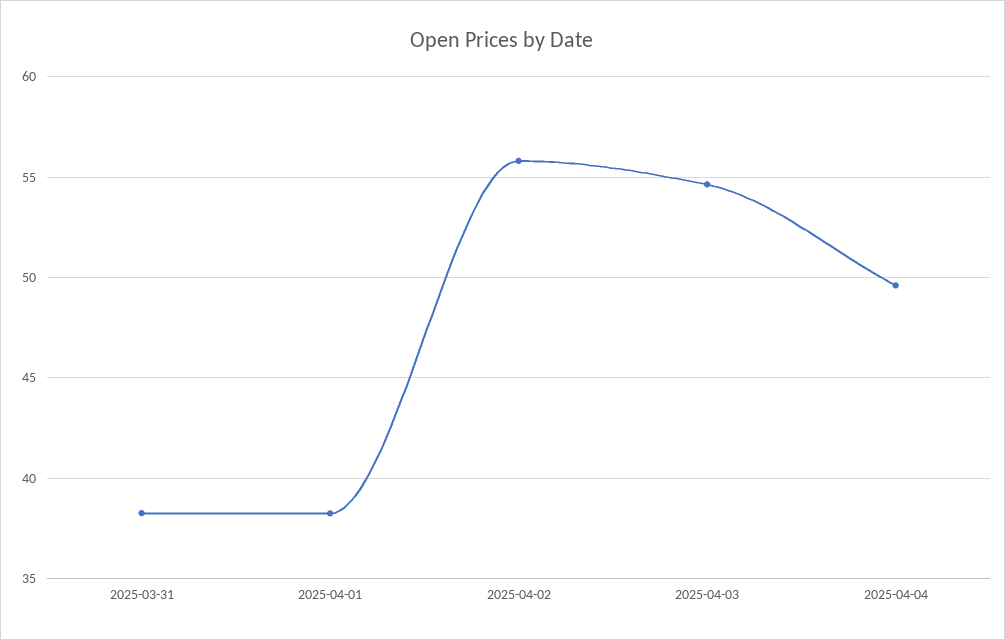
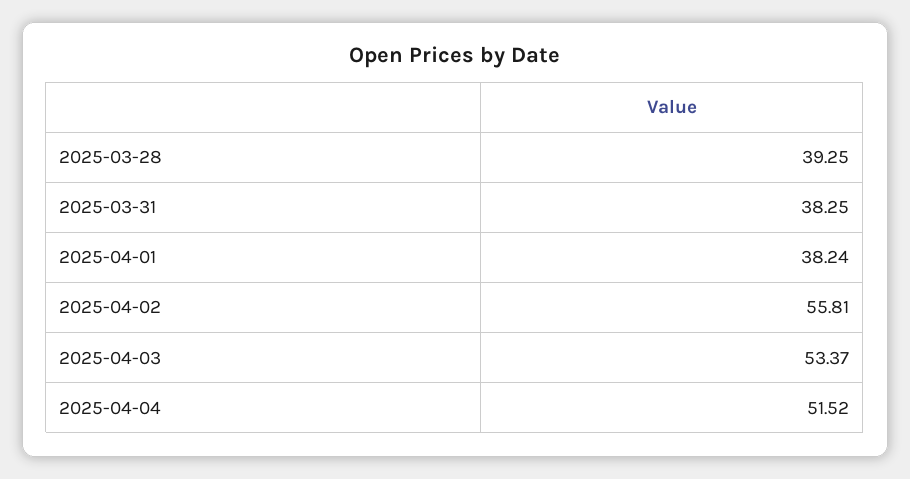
2025-04-03: 54.5 -> 53.37
2025-04-04: 49.5 -> 51.52
2025-03-28: none -> 39.25

